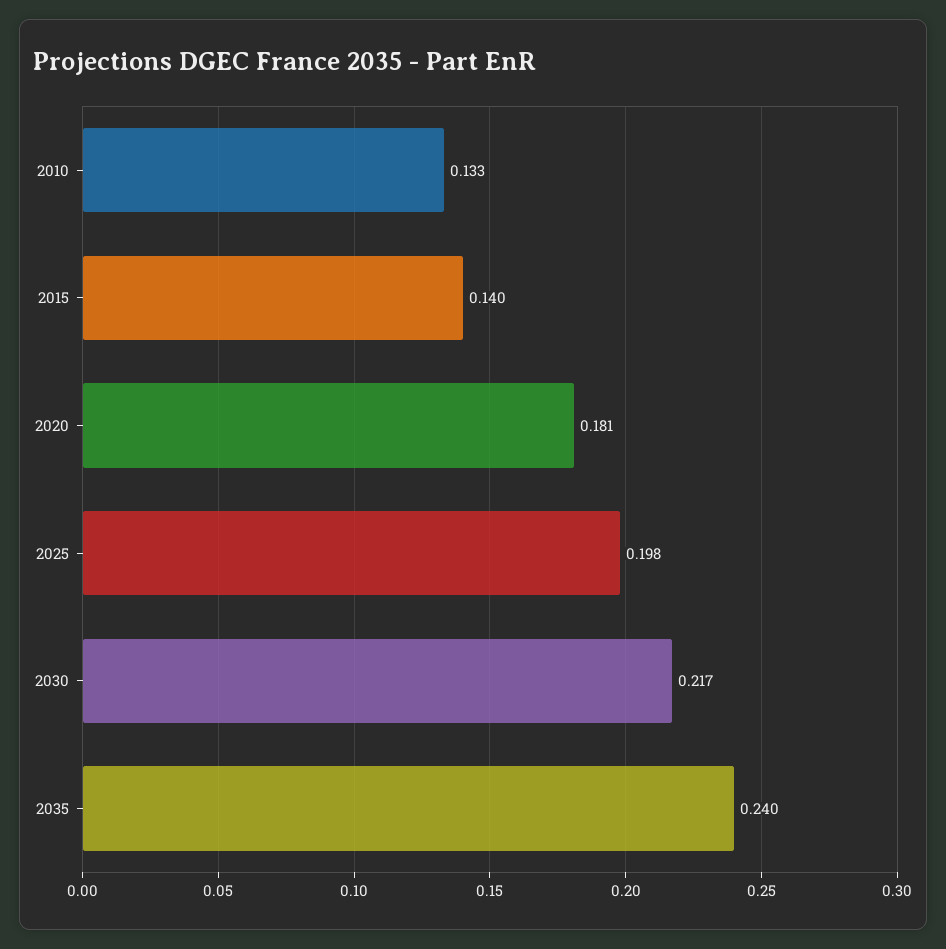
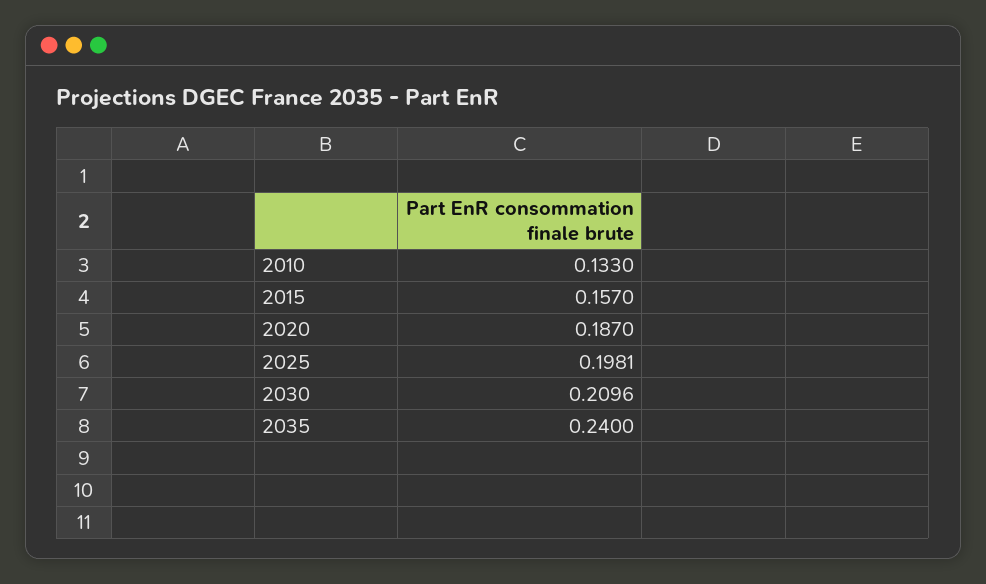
2015: 0.14 -> 0.157
2020: 0.181 -> 0.187
2030: 0.217 -> 0.2096

